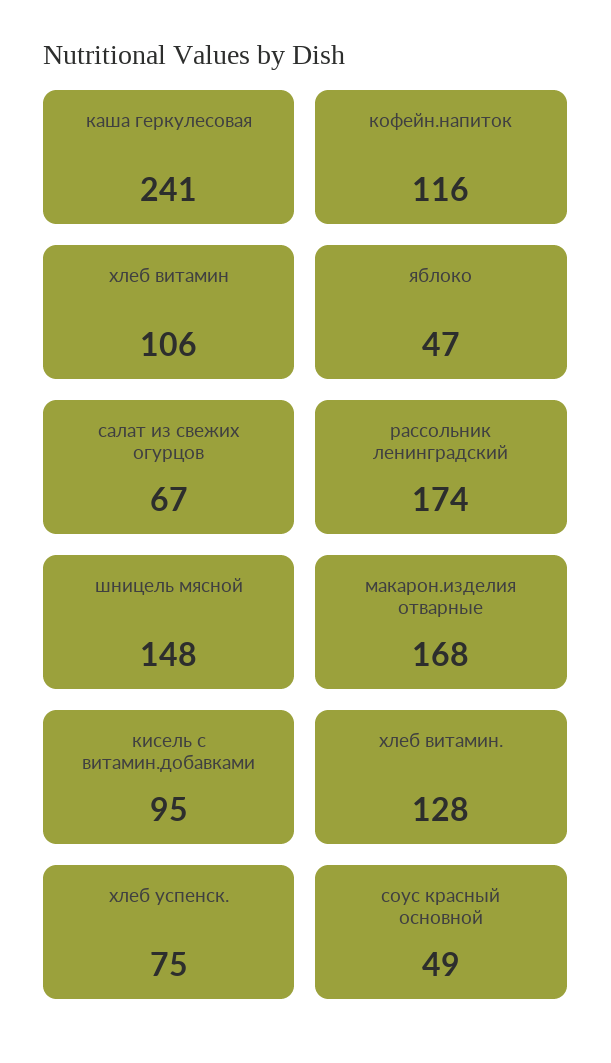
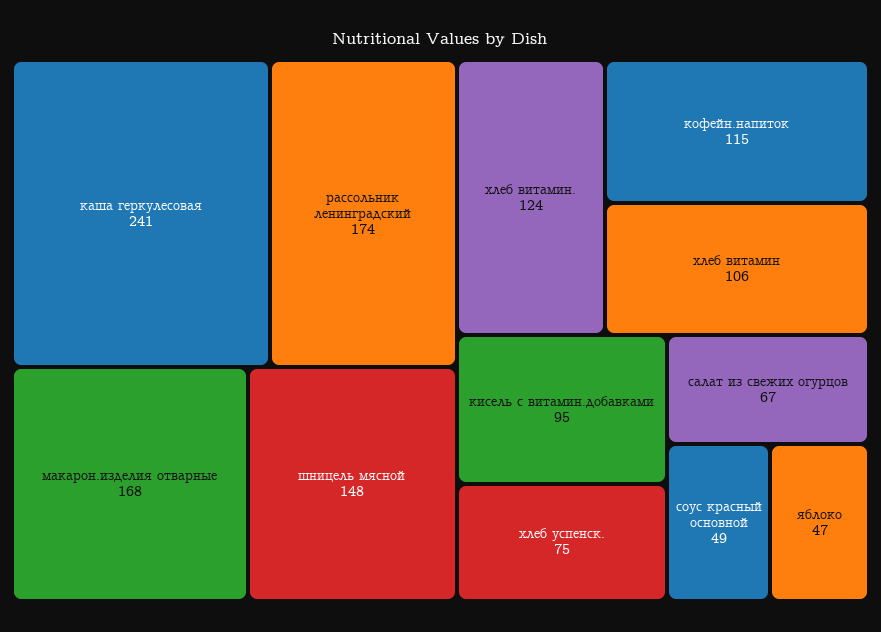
кофейн.напиток: 116 -> 115
хлеб витамин.: 128 -> 124

